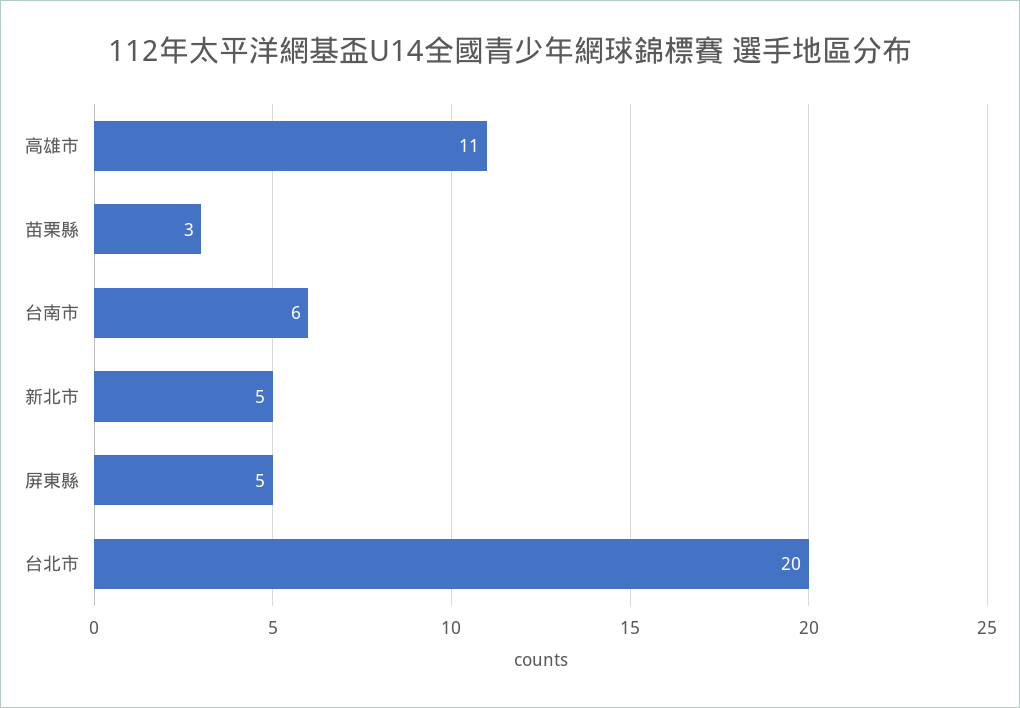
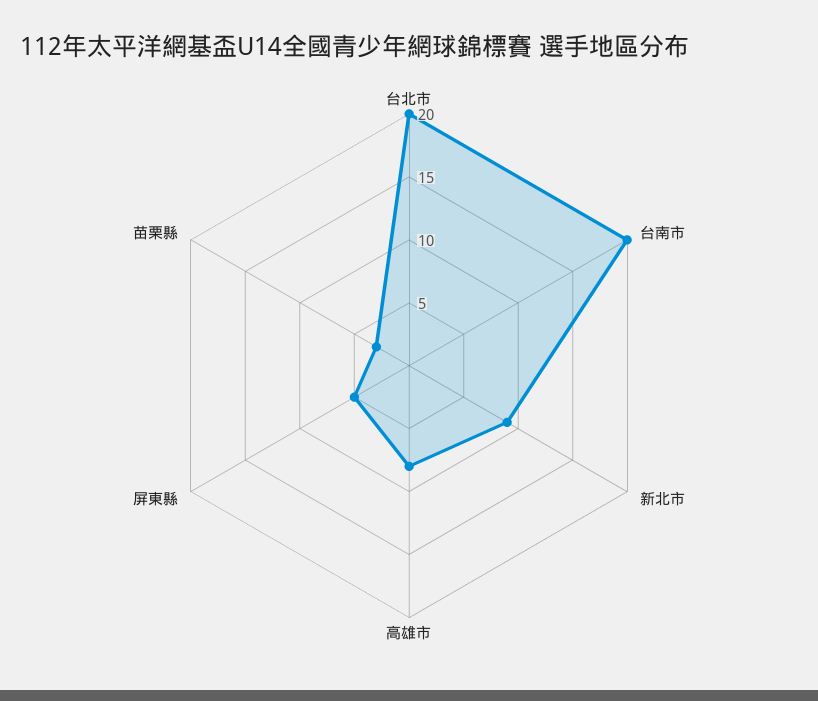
高雄市: 11 -> 8
台南市: 6 -> 20
新北市: 5 -> 9

